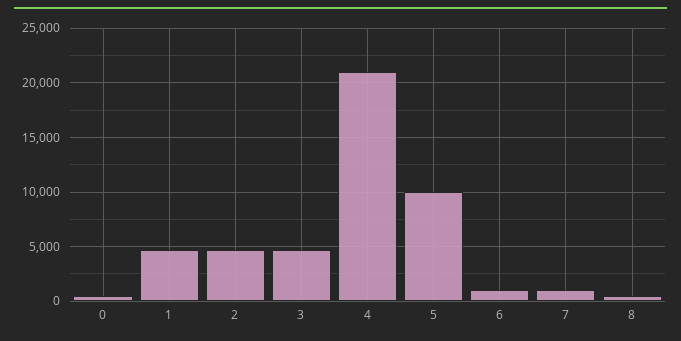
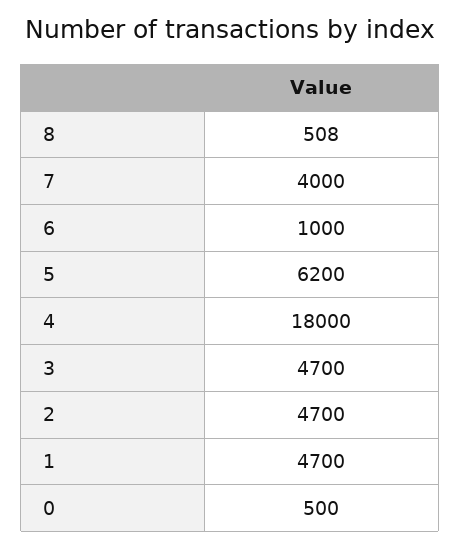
4: 21000 -> 18000
5: 10000 -> 6200
7: 1000 -> 4000

